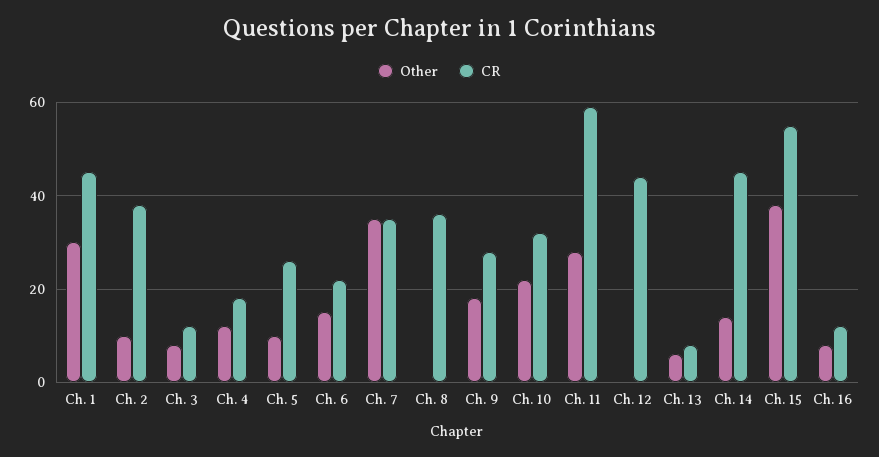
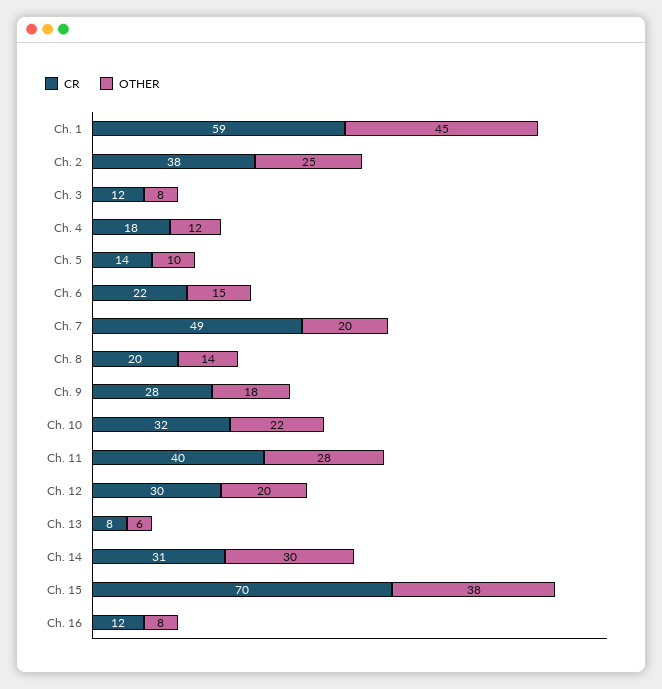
Other, Ch. 1: 30 -> 45
CR, Ch. 1: 45 -> 59
Other, Ch. 2: 10 -> 25
CR, Ch. 5: 25 -> 14
Other, Ch. 7: 35 -> 20
CR, Ch. 7: 35 -> 49
Other, Ch. 8: 0 -> 14
CR, Ch. 8: 35 -> 20
CR, Ch. 11: 60 -> 40
Other, Ch. 12: 0 -> 20
CR, Ch. 12: 45 -> 30
Other, Ch. 14: 15 -> 30
CR, Ch. 14: 45 -> 31
CR, Ch. 15: 55 -> 70

